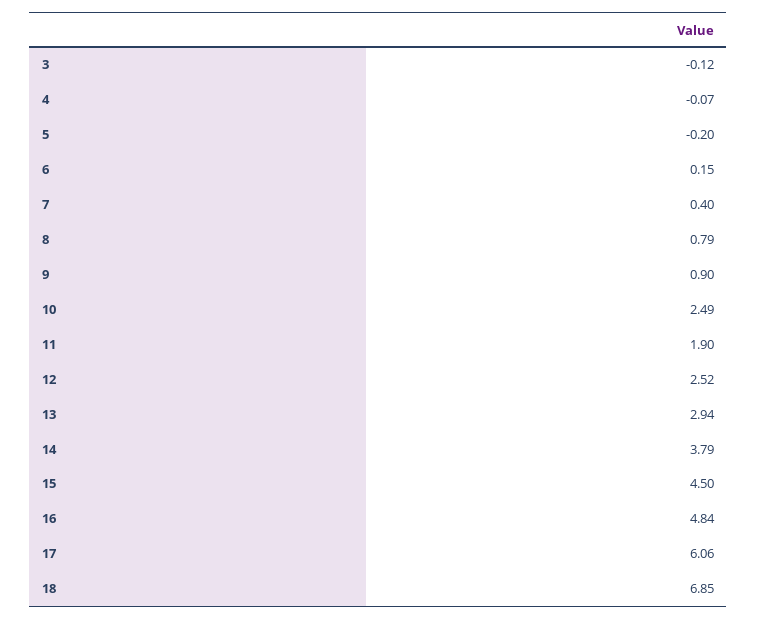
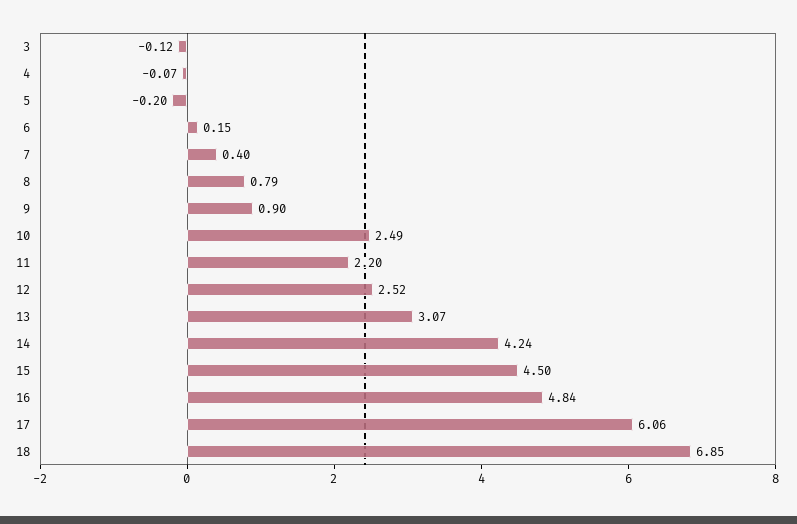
11: 1.9 -> 2.2
13: 2.94 -> 3.07
14: 3.79 -> 4.24

